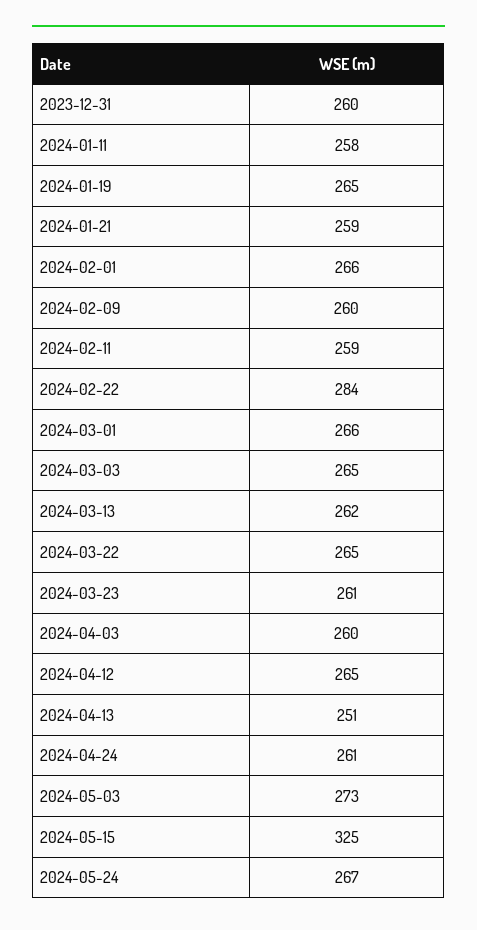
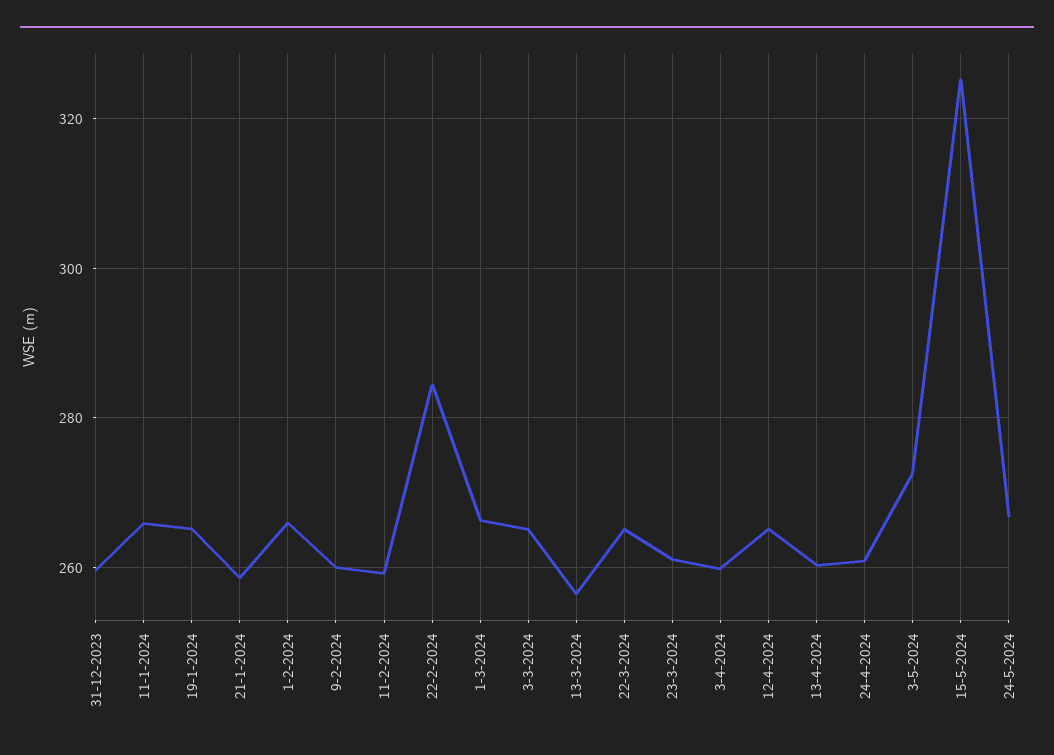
2024-01-11: 258 -> 266
2024-03-13: 262 -> 256
2024-04-13: 251 -> 260

